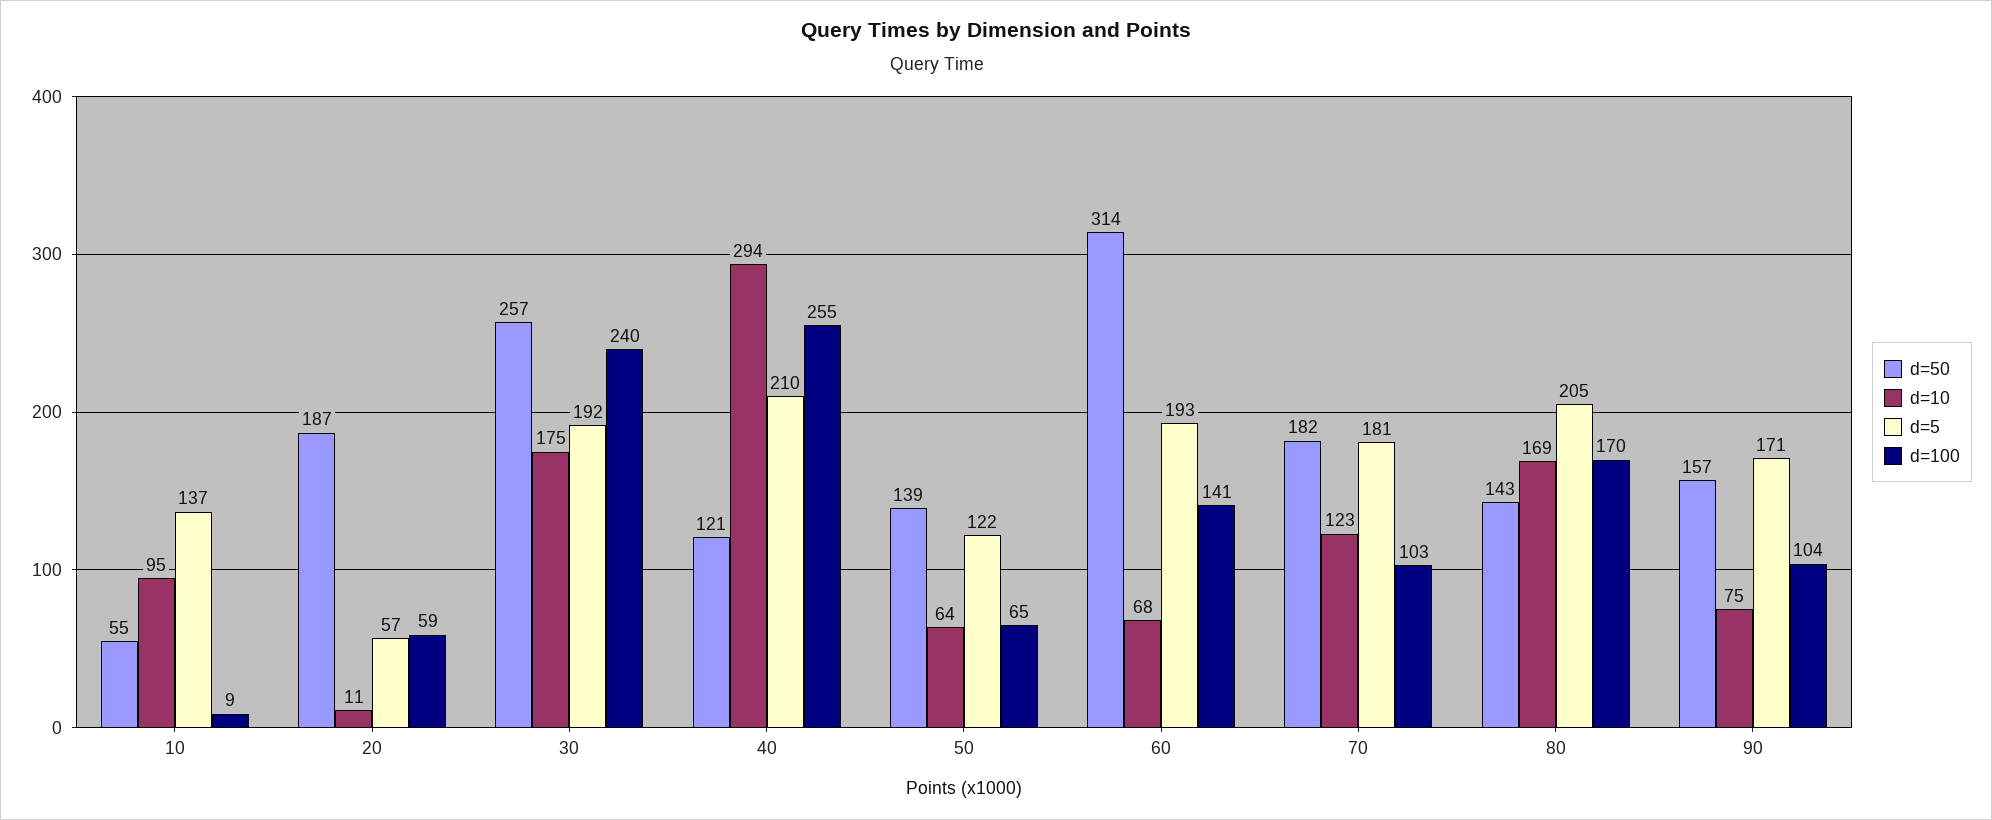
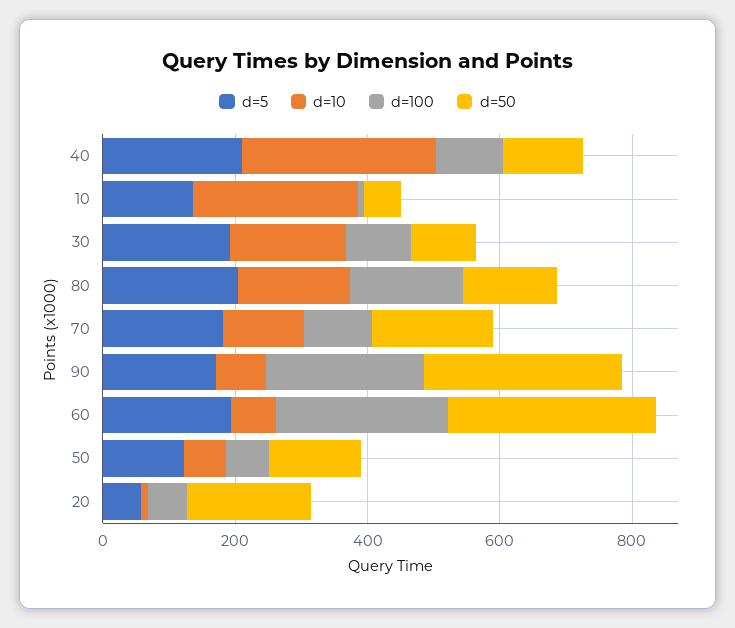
d=10, 10: 95 -> 250
d=50, 30: 257 -> 100
d=100, 30: 240 -> 100
d=100, 40: 255 -> 100
d=100, 60: 141 -> 250
d=50, 90: 157 -> 300
d=100, 90: 104 -> 250

